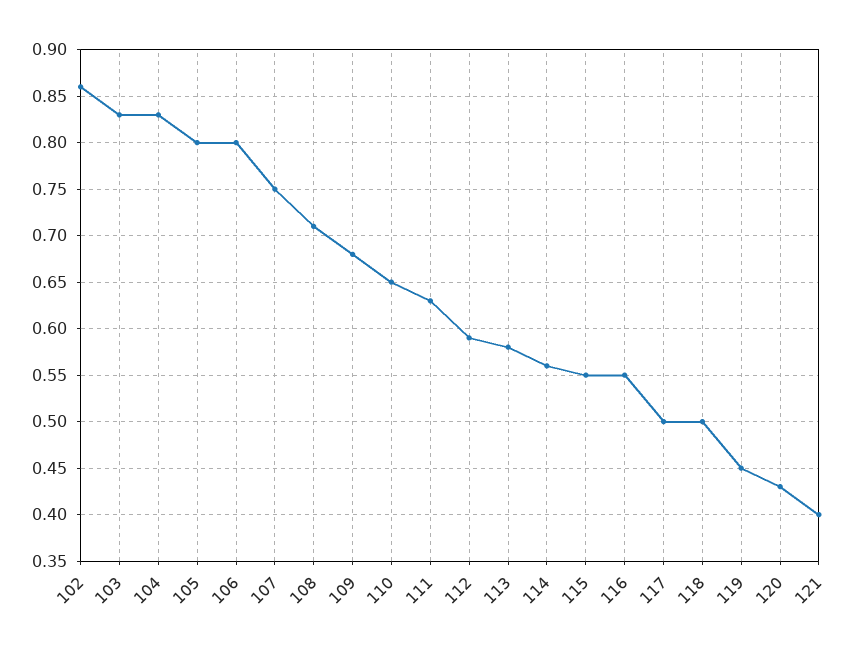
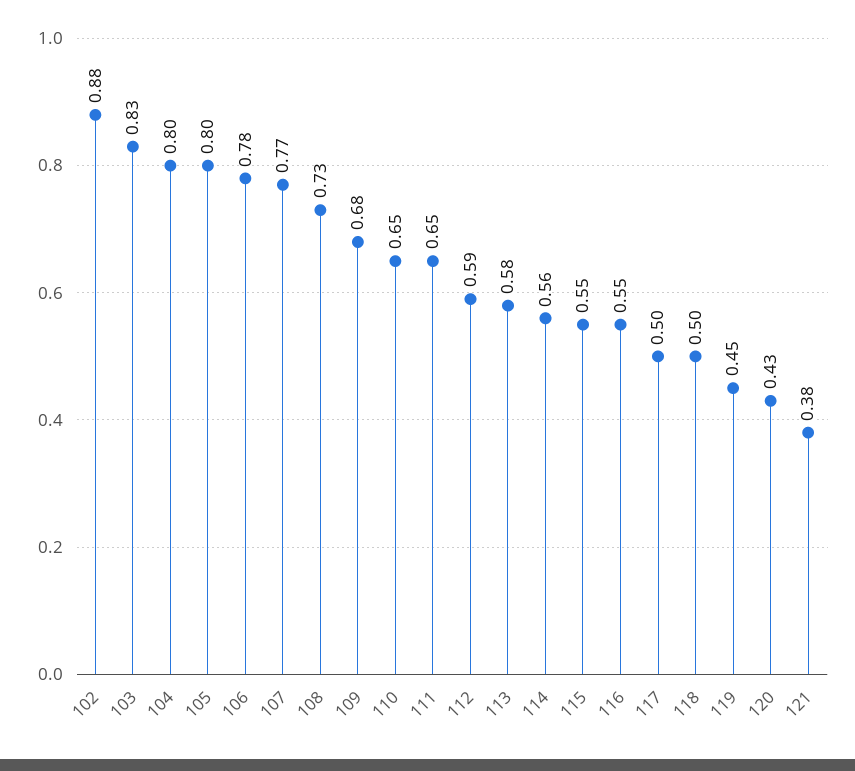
102: 0.86 -> 0.88
104: 0.83 -> 0.8
106: 0.8 -> 0.78
107: 0.75 -> 0.77
108: 0.71 -> 0.73
111: 0.63 -> 0.65
121: 0.4 -> 0.38

